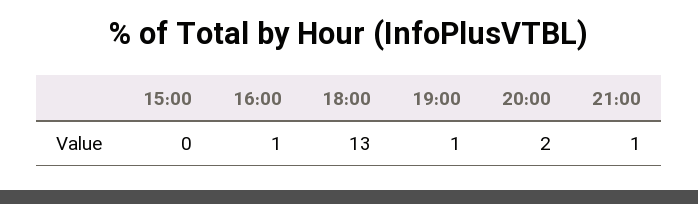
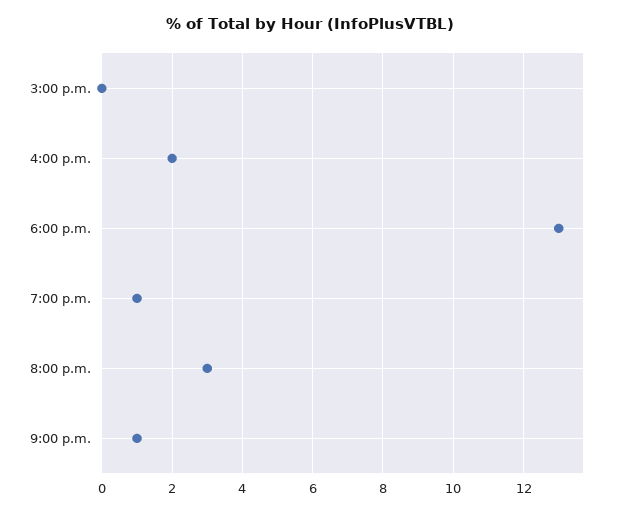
16:00: 1 -> 2
20:00: 2 -> 3

